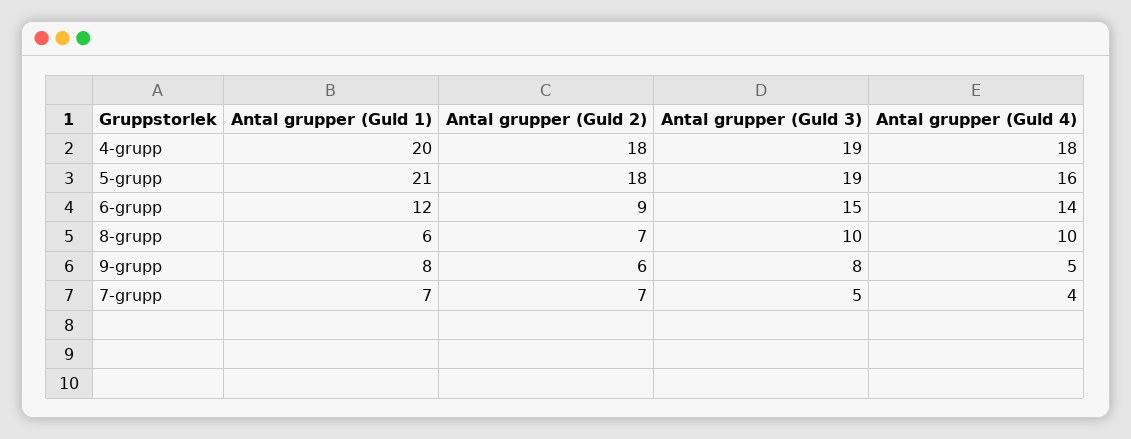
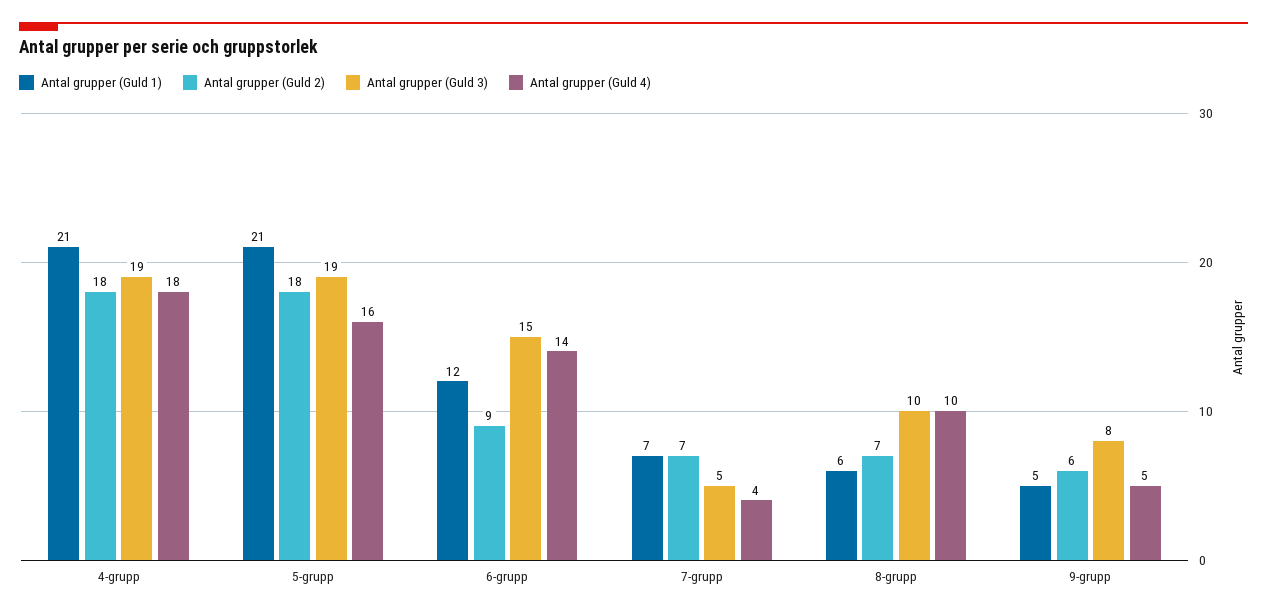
Antal grupper (Guld 1), 4-grupp: 20 -> 21
Antal grupper (Guld 1), 9-grupp: 8 -> 5

